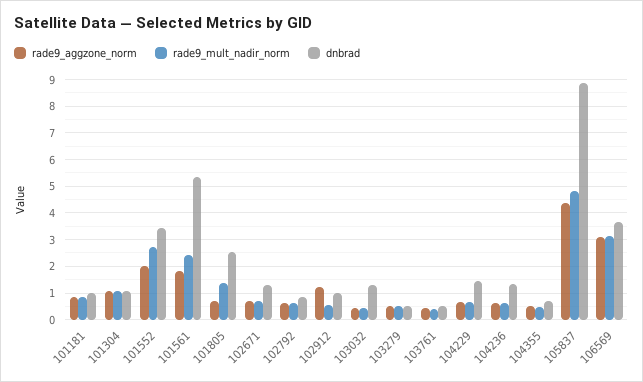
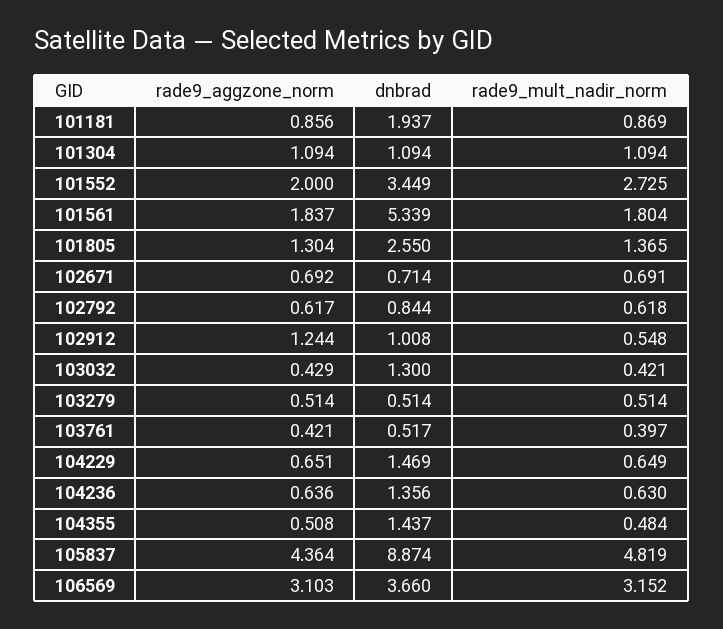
dnbrad, 101181: 1 -> 1.937
rade9_mult_nadir_norm, 101561: 2.5 -> 1.804
rade9_aggzone_norm, 101805: 0.75 -> 1.304
dnbrad, 102671: 1.25 -> 0.714
dnbrad, 104355: 0.75 -> 1.437

